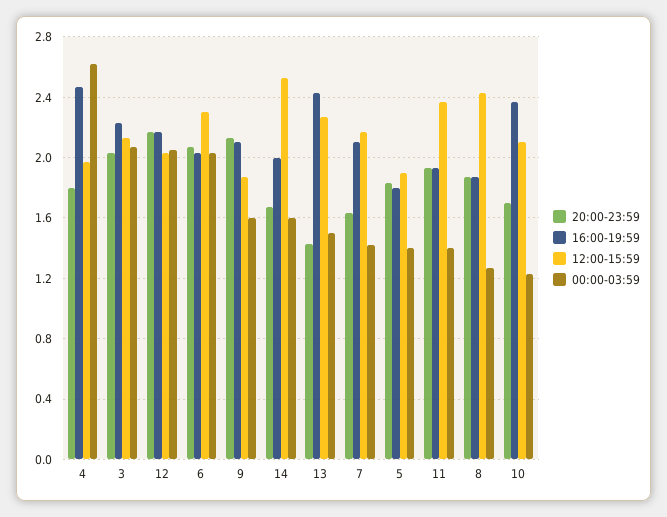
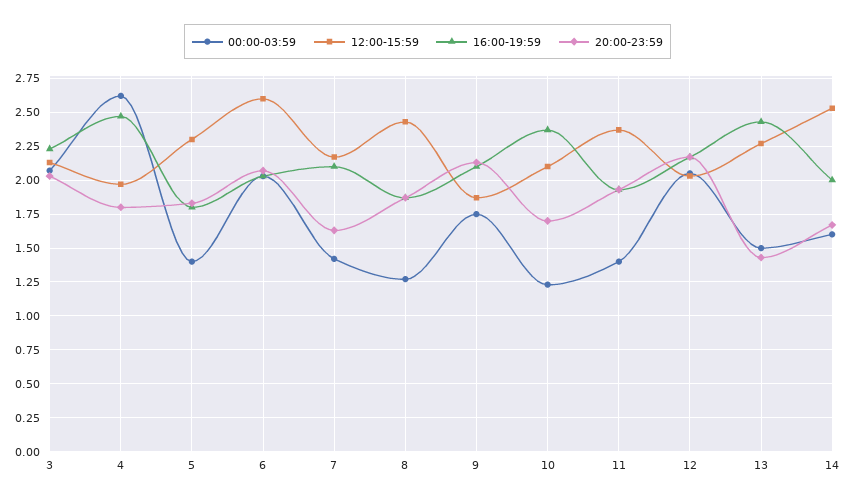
12:00-15:59, 6: 2.3 -> 2.6
00:00-03:59, 9: 1.6 -> 1.75
12:00-15:59, 5: 1.9 -> 2.3

